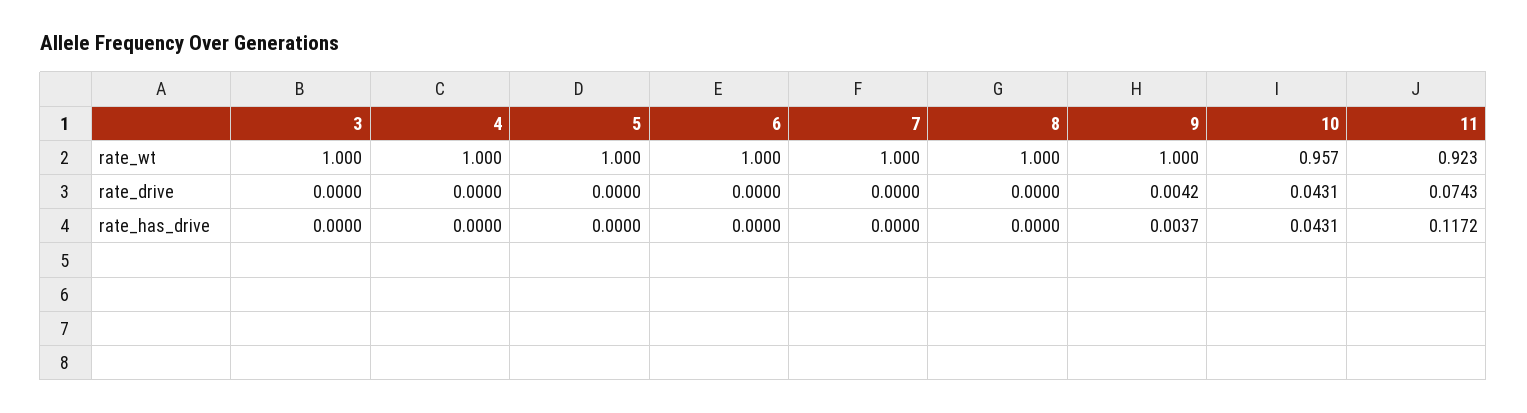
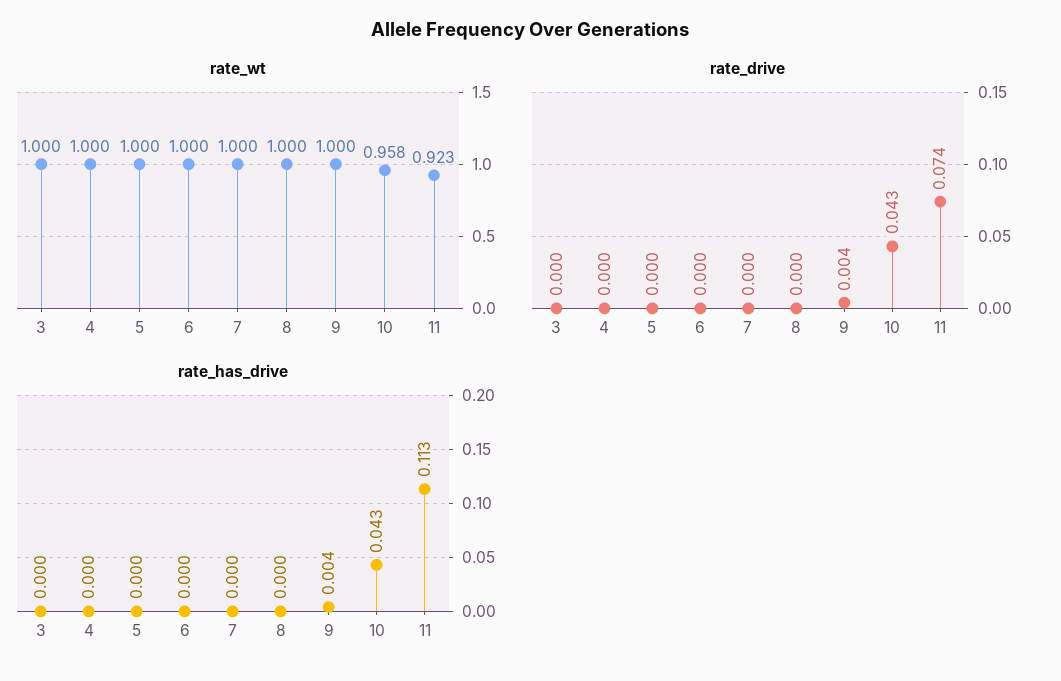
rate_wt, 10: 0.957 -> 0.958
rate_has_drive, 11: 0.1172 -> 0.113

